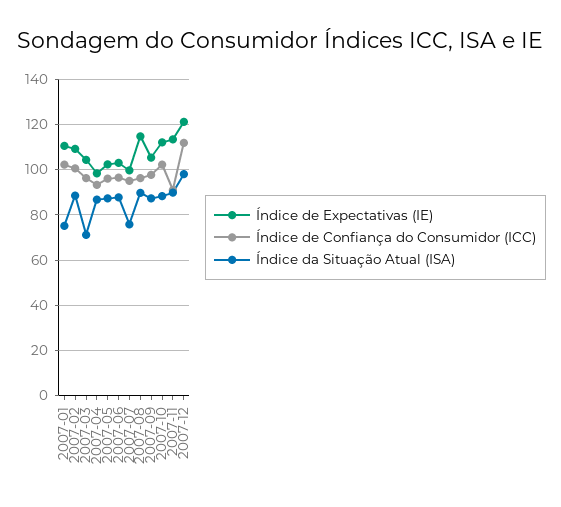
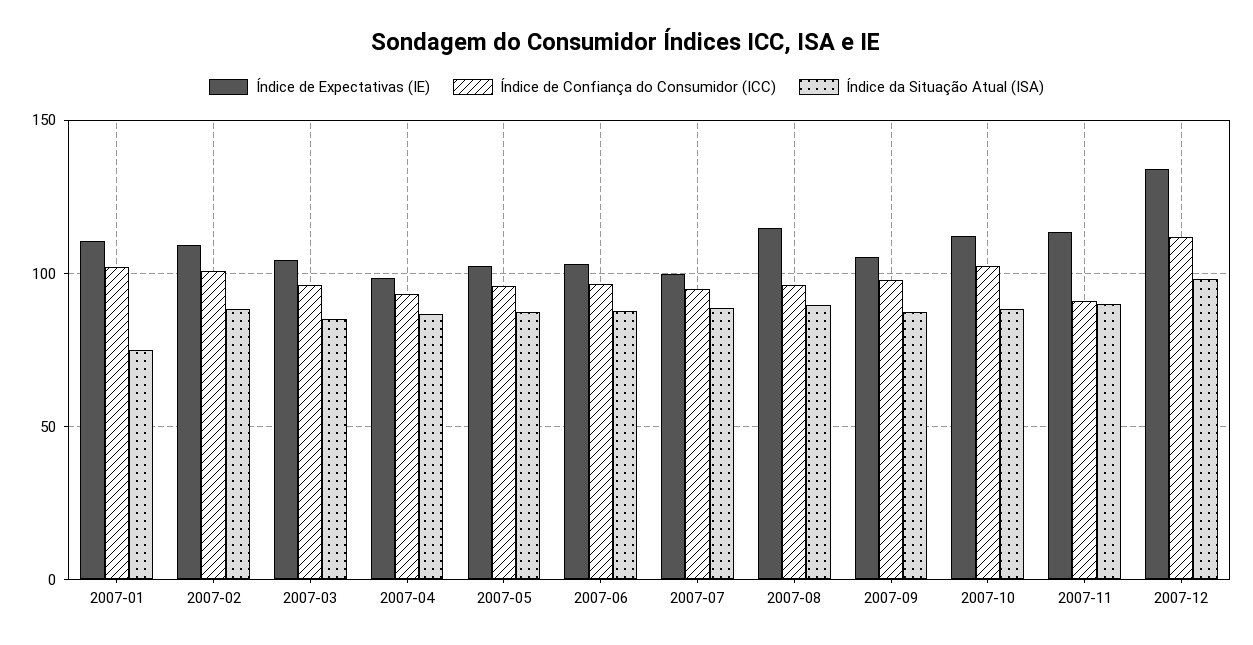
Índice da Situação Atual (ISA), 2007-03: 70 -> 85
Índice da Situação Atual (ISA), 2007-07: 75 -> 90
Índice de Expectativas (IE), 2007-12: 120 -> 135

